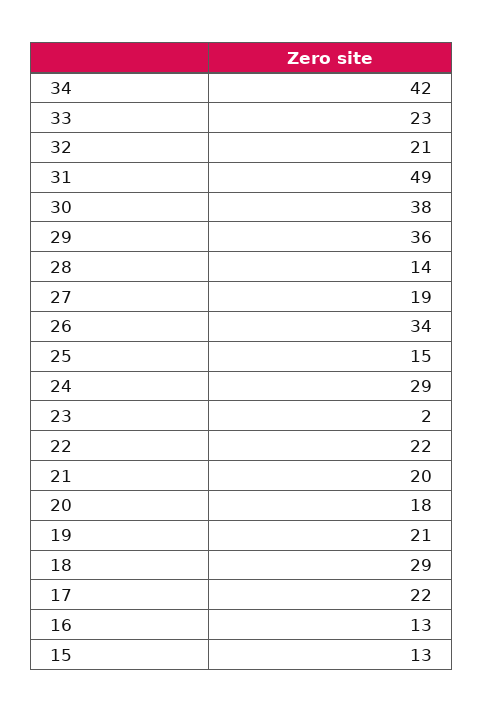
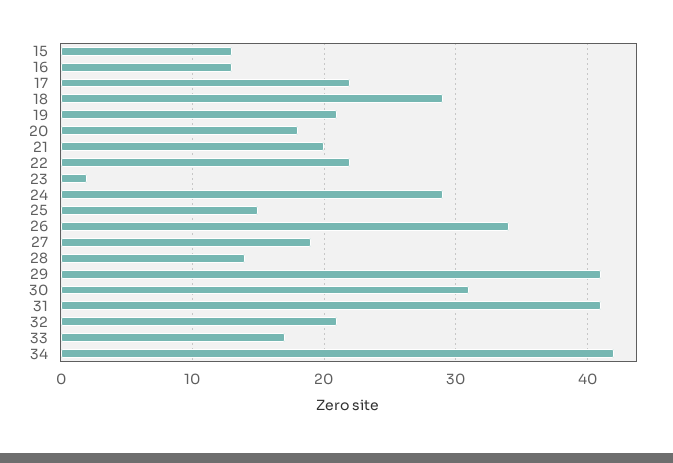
33: 23 -> 17
31: 49 -> 41
30: 38 -> 31
29: 36 -> 41

